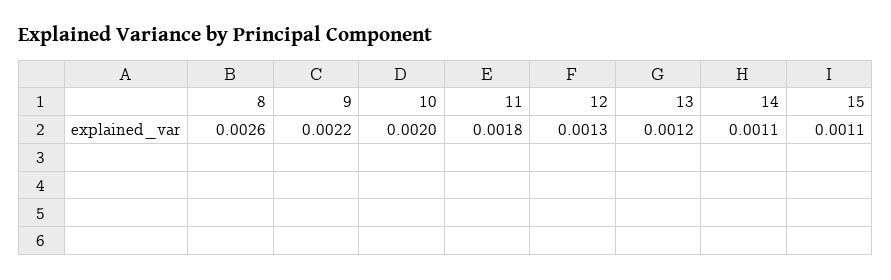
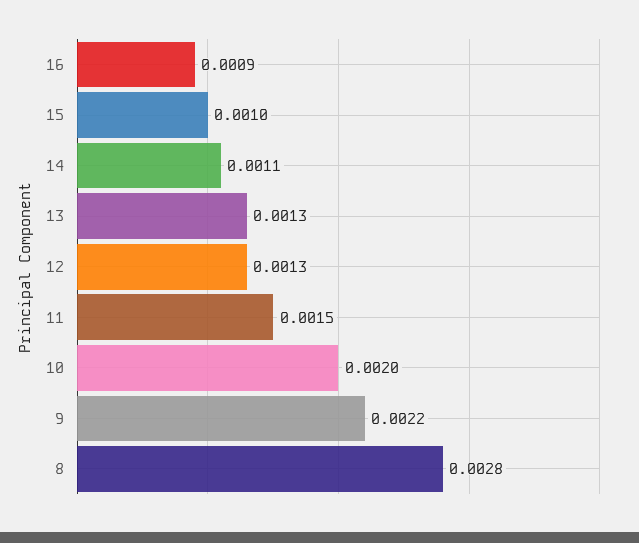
8: 0.0026 -> 0.0028
11: 0.0018 -> 0.0015
13: 0.0012 -> 0.0013
15: 0.0011 -> 0.001
16: none -> 0.0009

